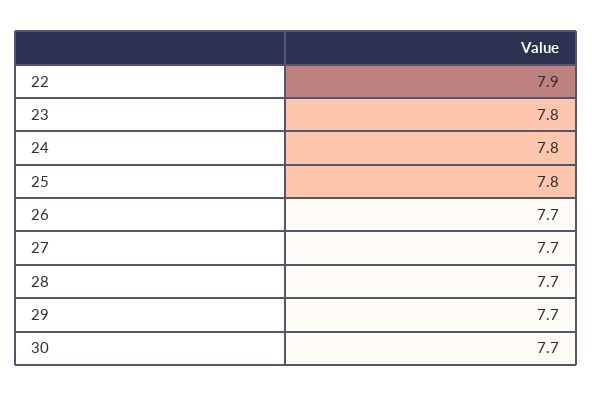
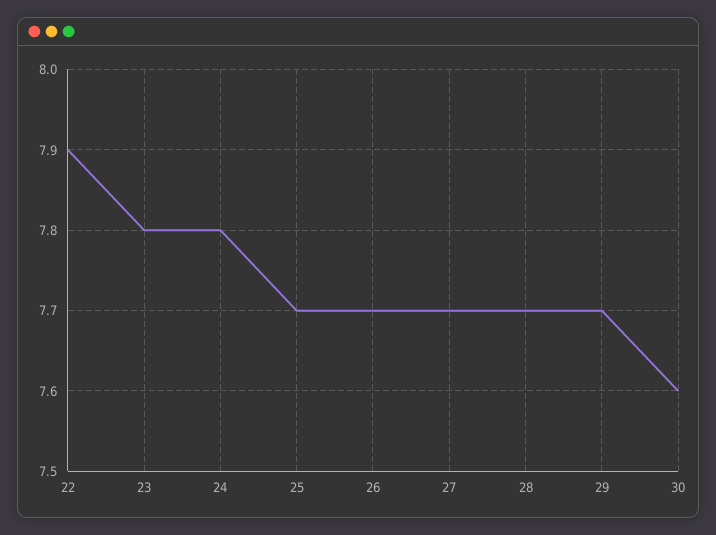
25: 7.8 -> 7.7
30: 7.7 -> 7.6

